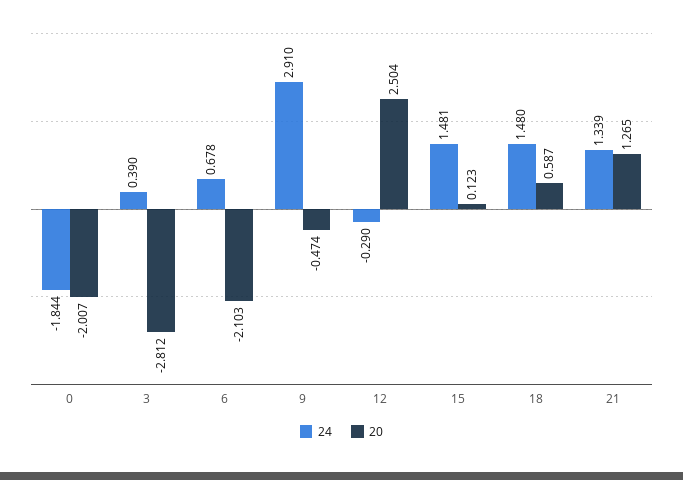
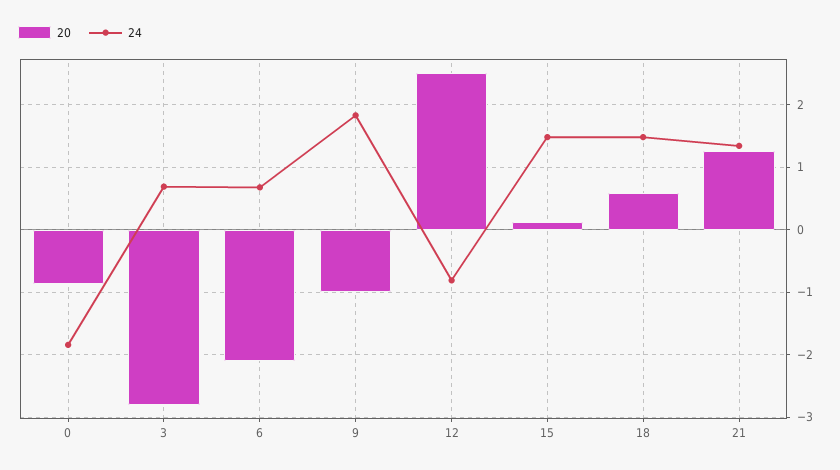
20, 0: -2.007 -> -0.9
24, 3: 0.39 -> 0.7
24, 9: 2.91 -> 1.8
20, 9: -0.474 -> -1
24, 12: -0.29 -> -0.8

